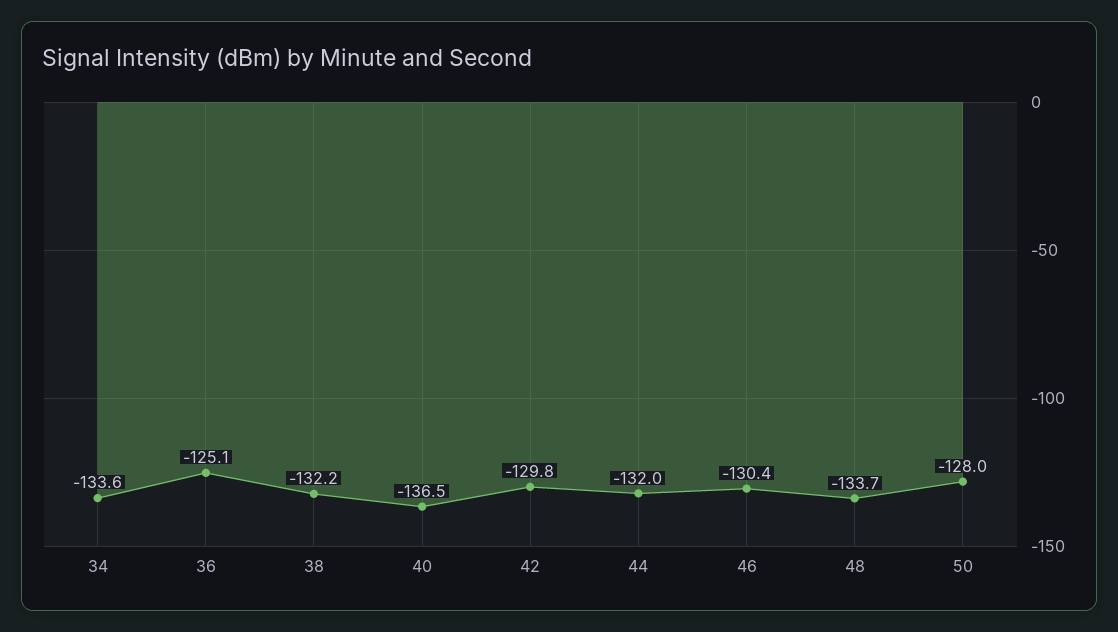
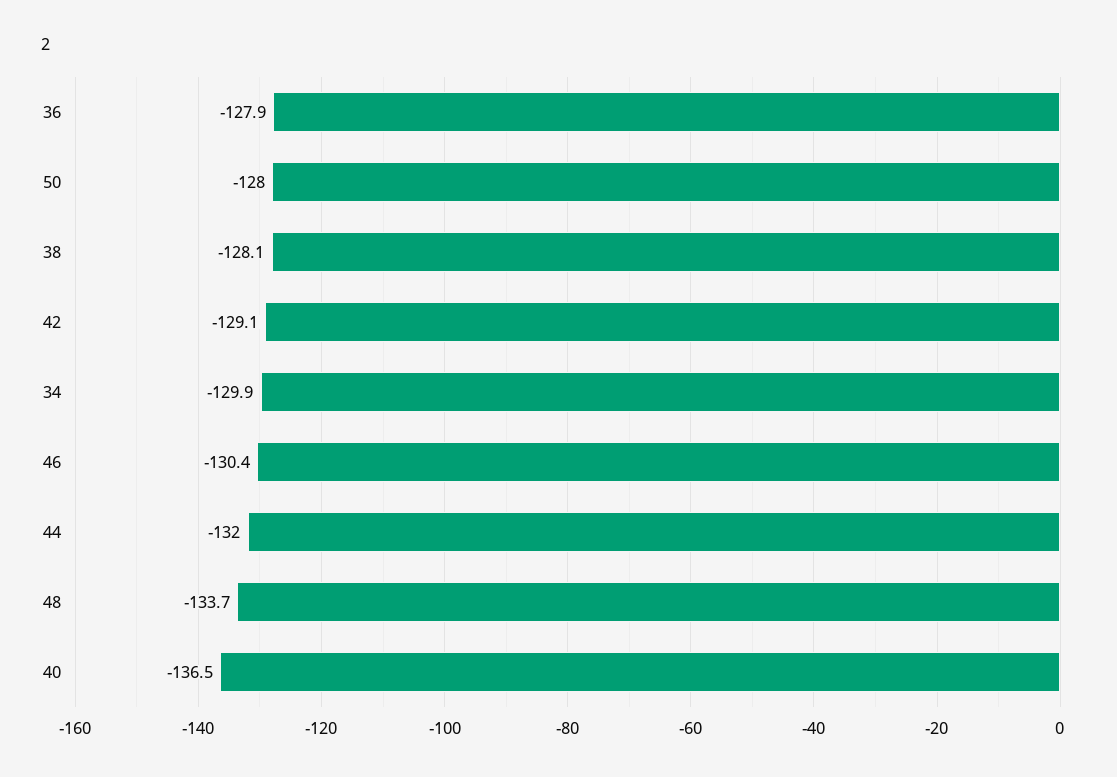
34: -133.6 -> -129.9
36: -125.1 -> -127.9
38: -132.2 -> -128.1
42: -129.8 -> -129.1

